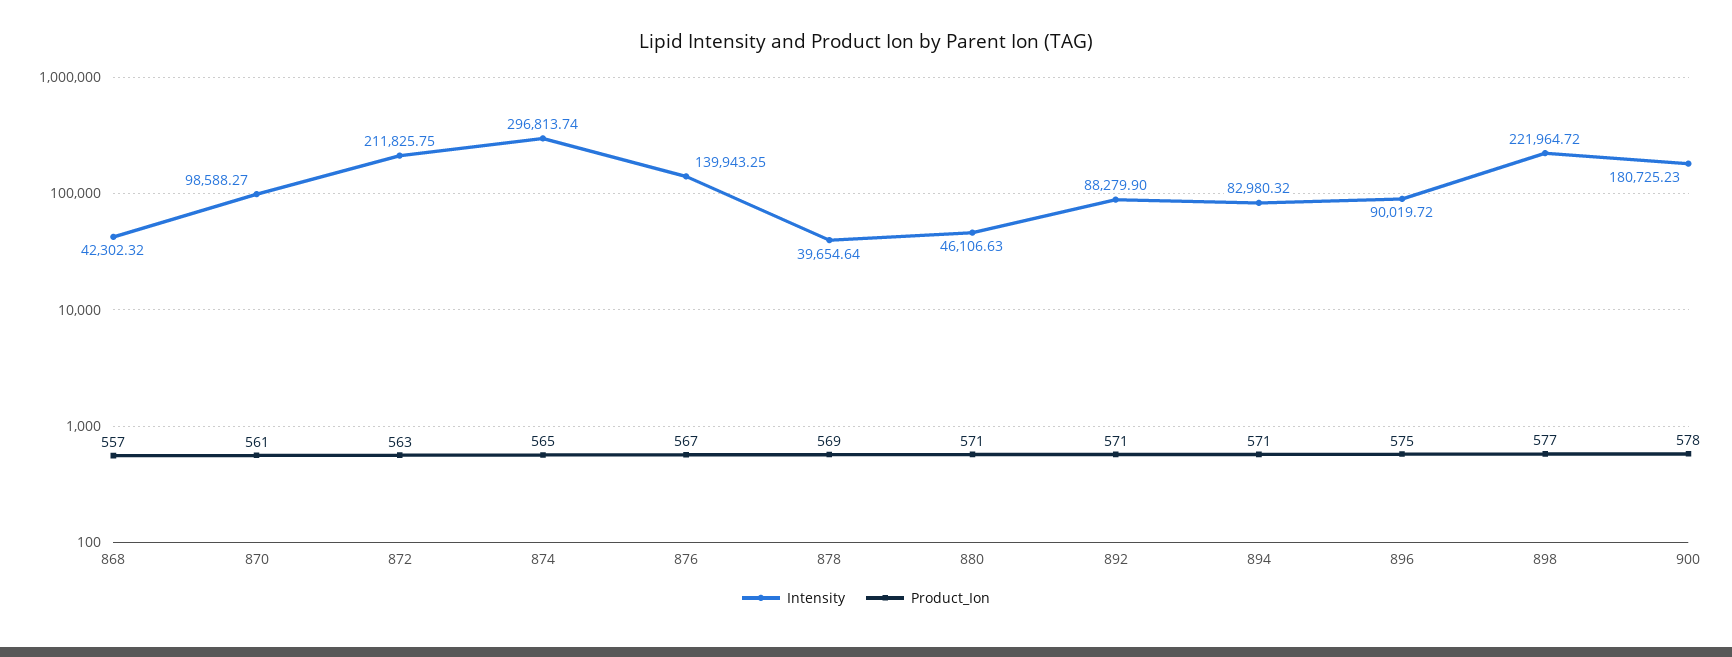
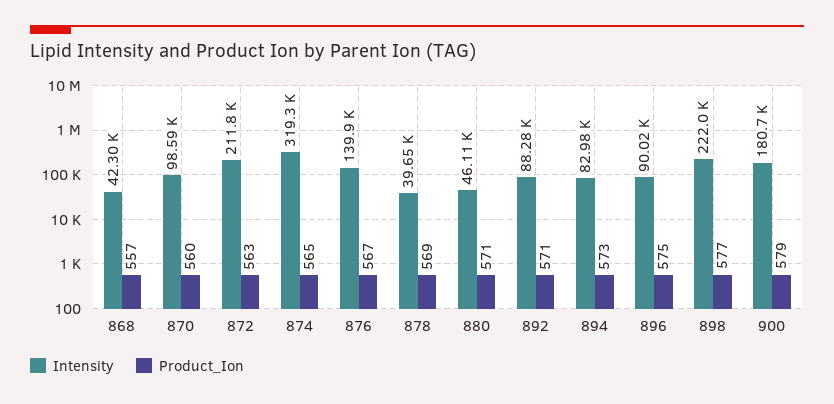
Product_Ion, 870: 561 -> 560
Intensity, 874: 296813.74 -> 319300
Product_Ion, 894: 571 -> 573
Product_Ion, 900: 578 -> 579

